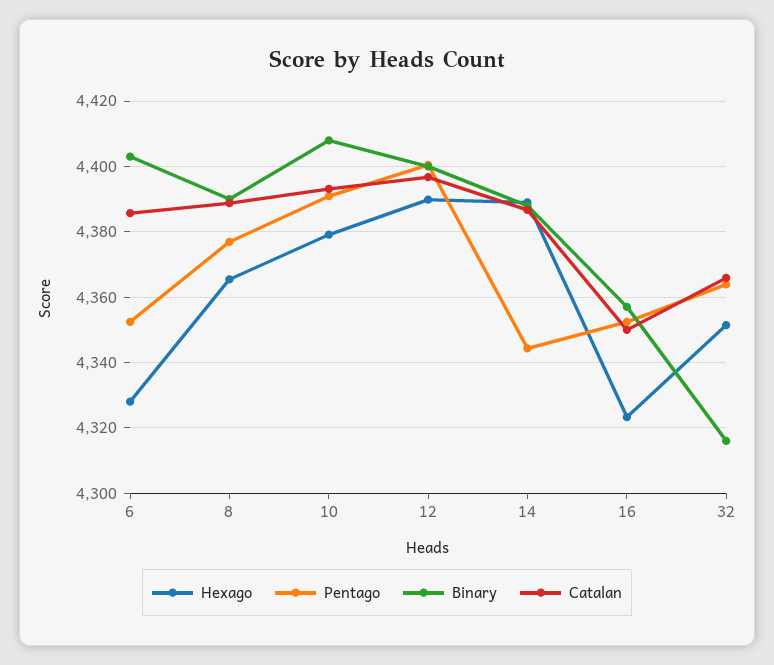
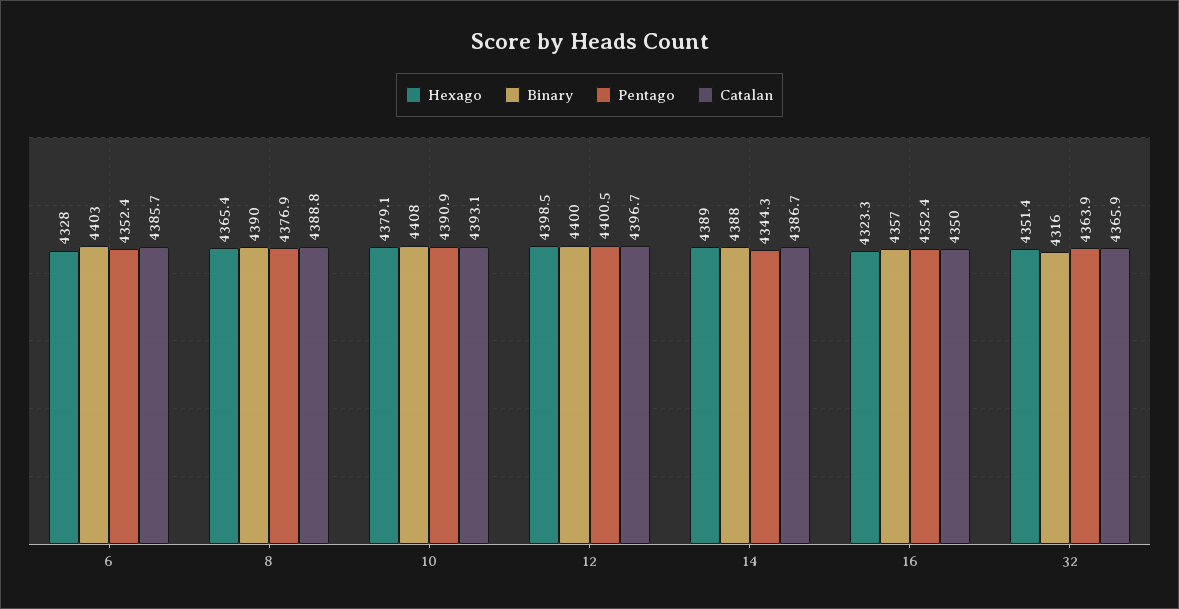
Hexago, 12: 4390 -> 4398.5

